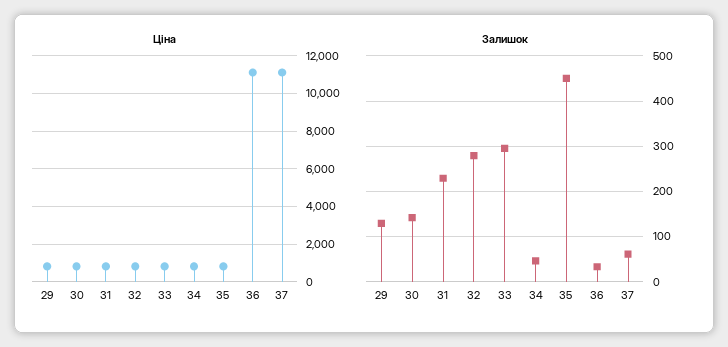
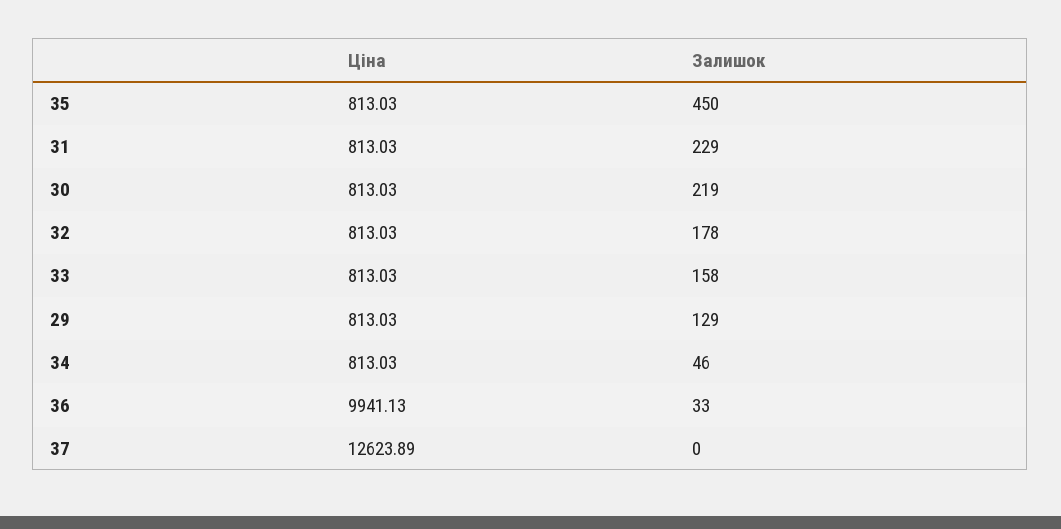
Ціна, 36: 11000 -> 9941.13
Ціна, 37: 11000 -> 12623.89
Залишок, 30: 140 -> 219
Залишок, 32: 280 -> 178
Залишок, 33: 300 -> 158
Залишок, 37: 60 -> 0

